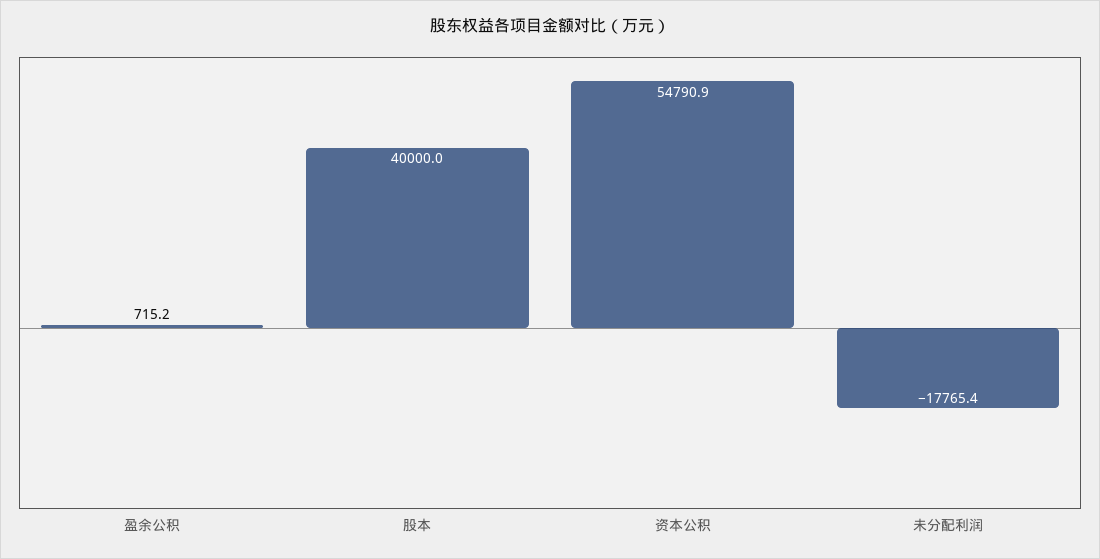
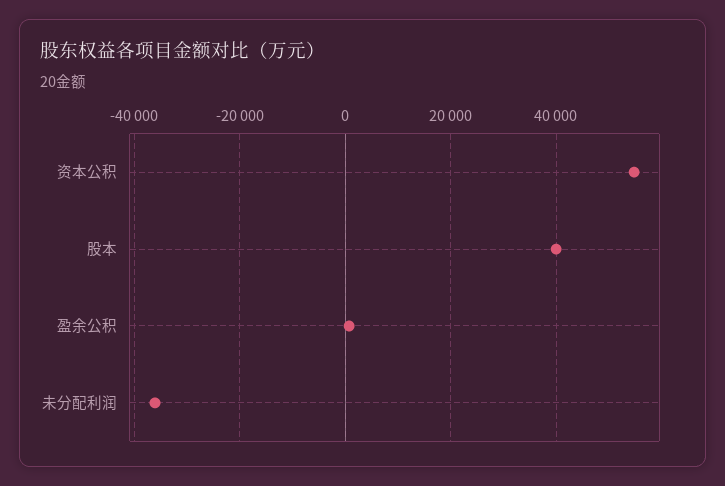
未分配利润: -17765.4 -> -36000

